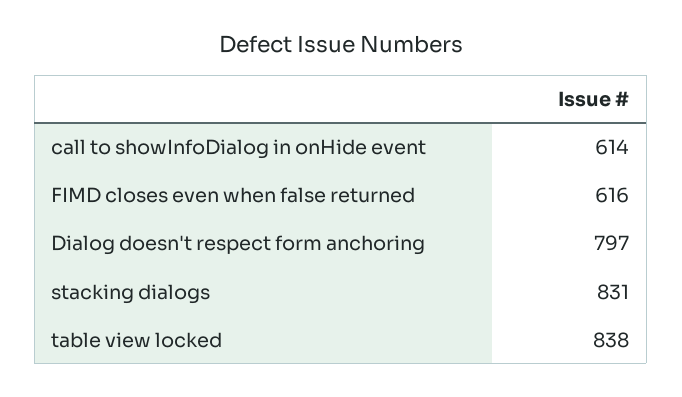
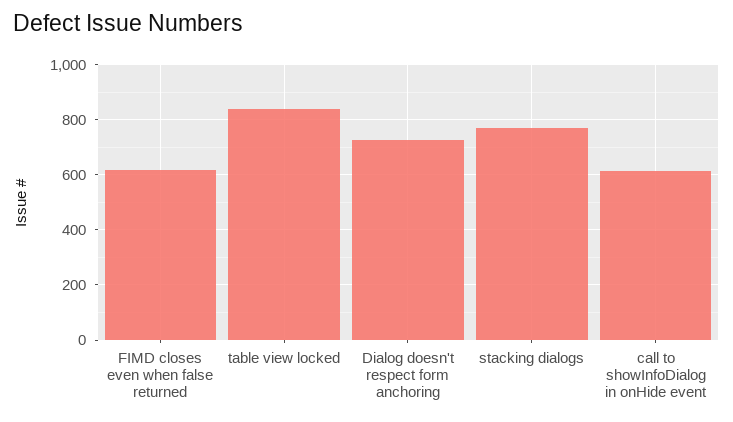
Dialog doesn't respect form anchoring: 797 -> 725
stacking dialogs: 831 -> 775

